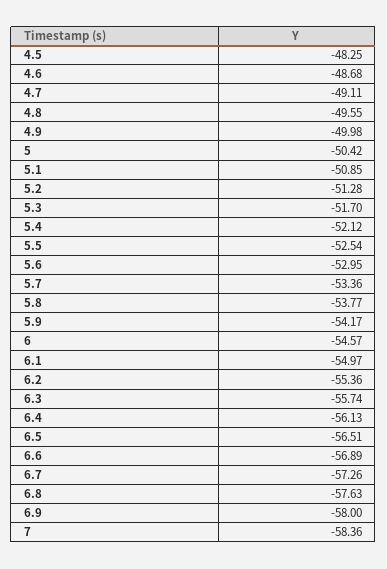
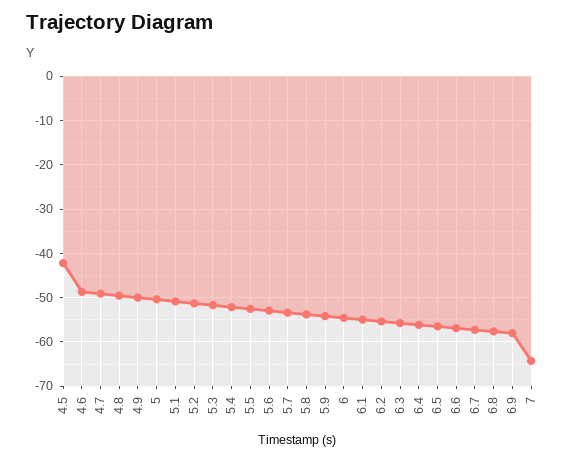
4.5: -48.25 -> -42
7: -58.36 -> -64

